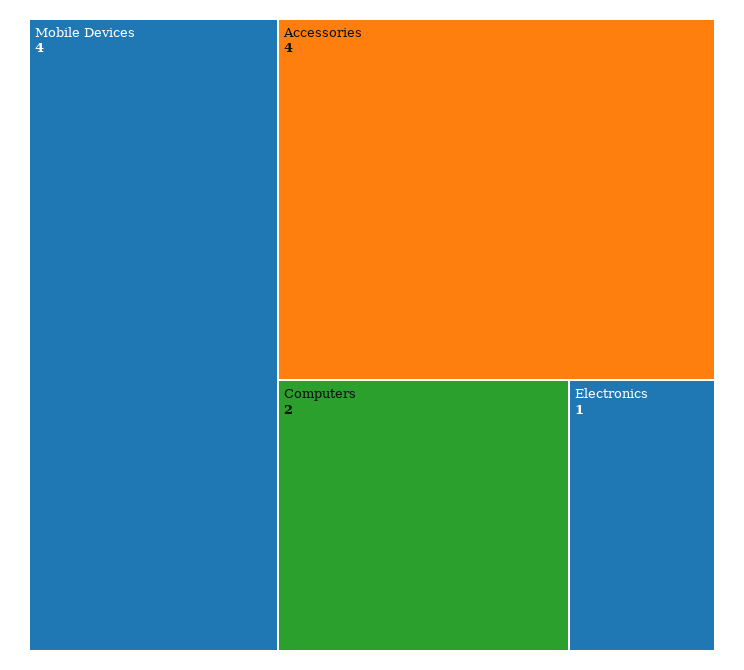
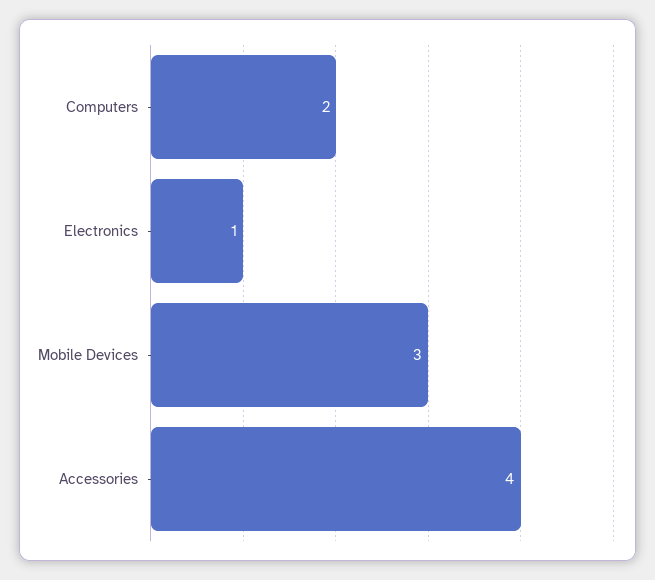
Mobile Devices: 4 -> 3

